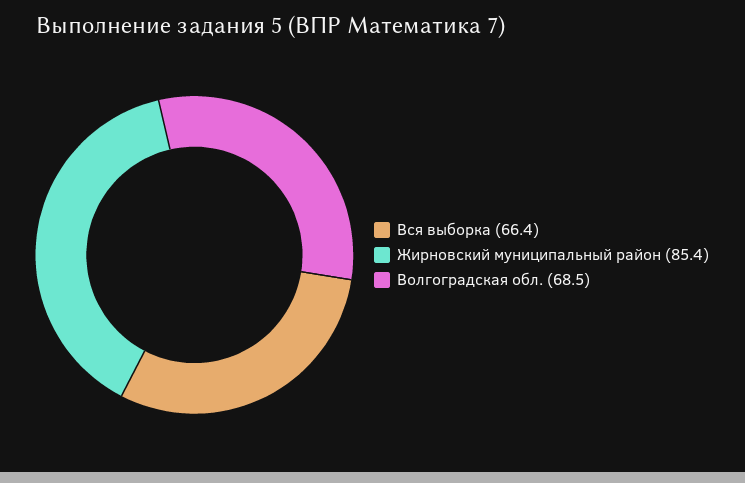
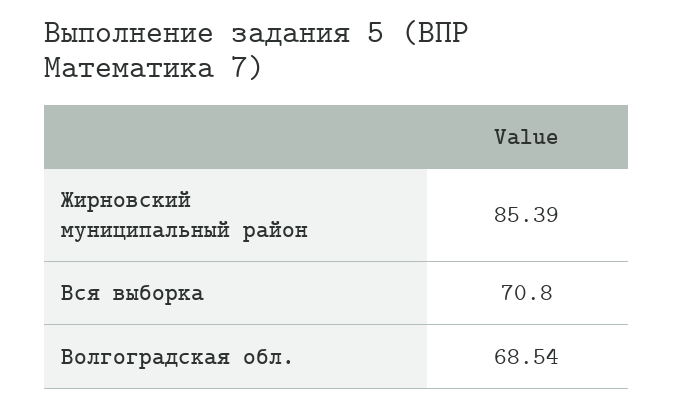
Вся выборка: 66.4 -> 70.8

